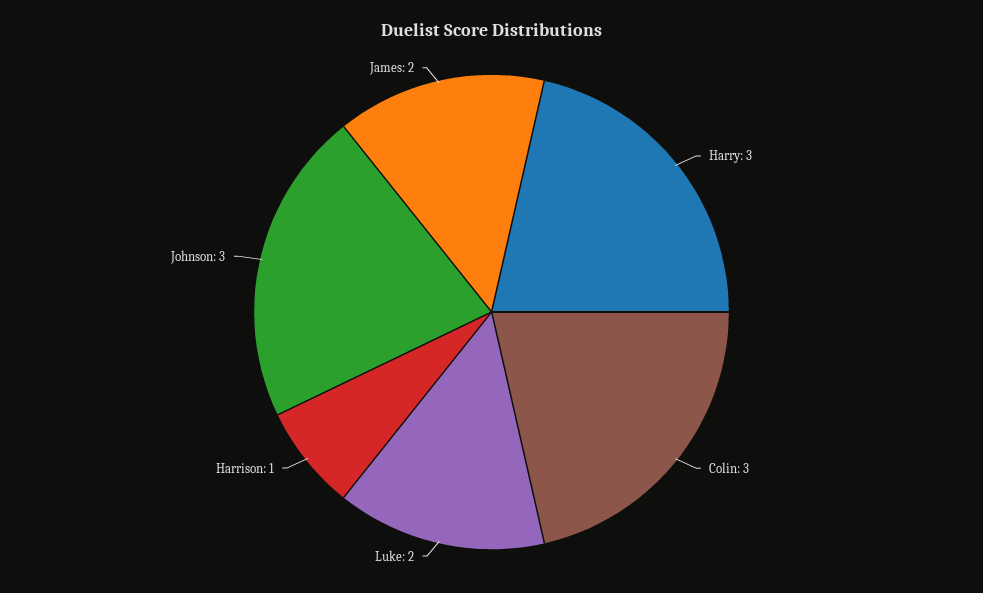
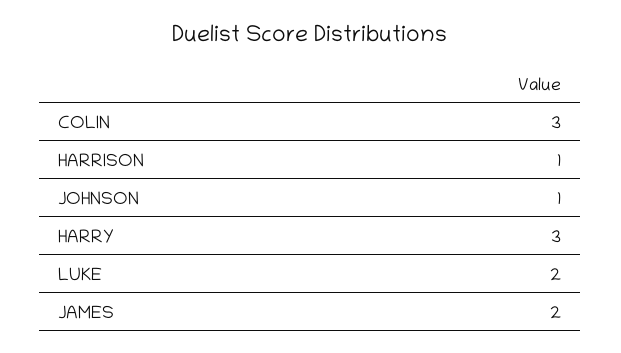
Johnson: 3 -> 1

